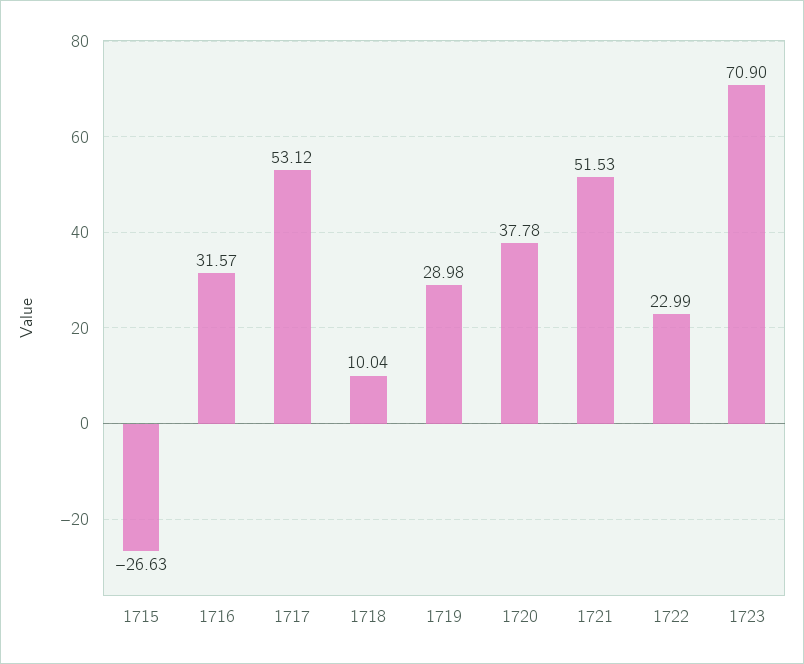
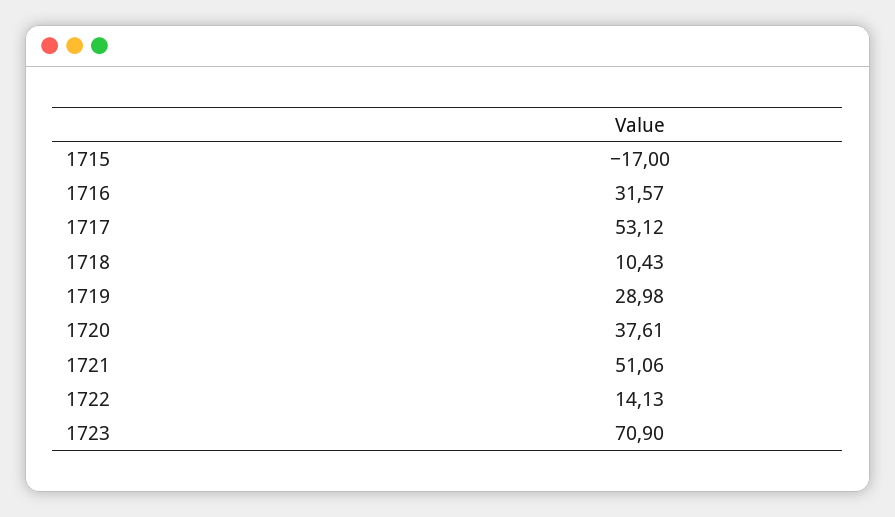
1715: -26.63 -> -17
1718: 10.04 -> 10.43
1720: 37.78 -> 37.61
1721: 51.53 -> 51.06
1722: 22.99 -> 14.13

